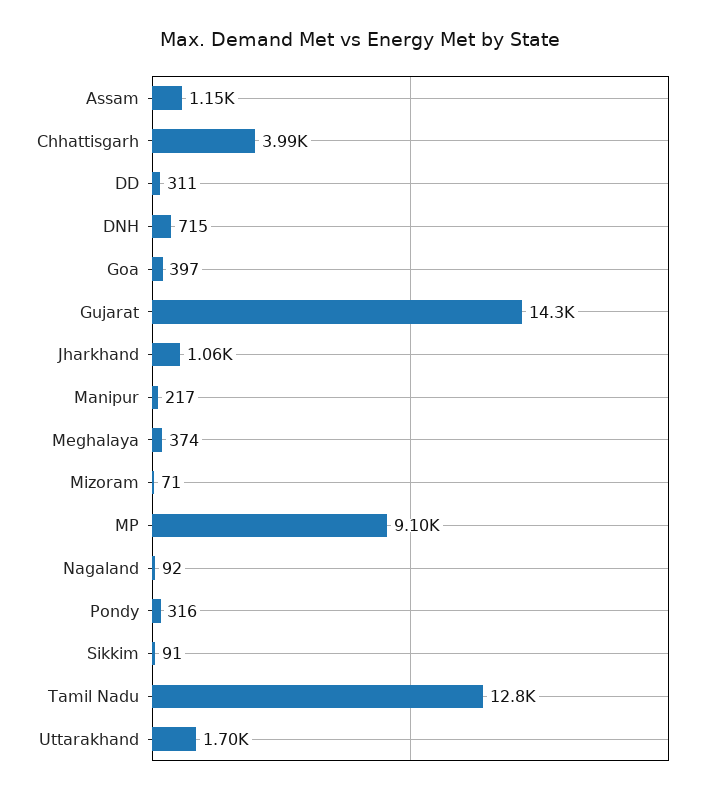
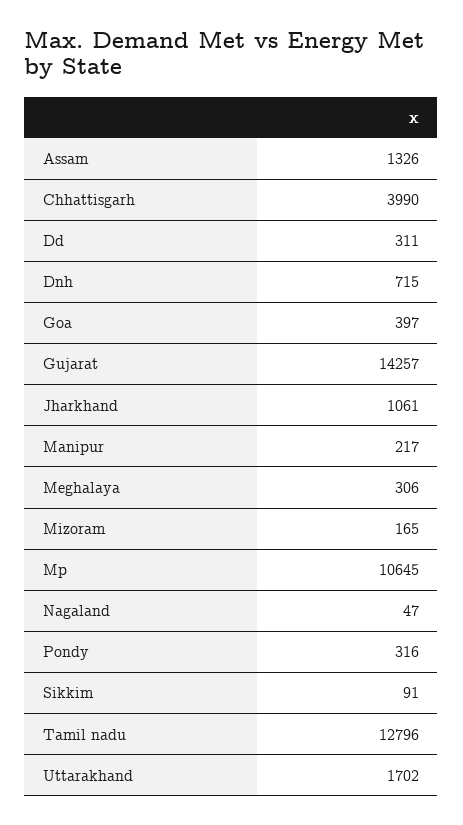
Assam: 1150 -> 1326
Meghalaya: 374 -> 306
Mizoram: 71 -> 165
MP: 9100 -> 10645
Nagaland: 92 -> 47

